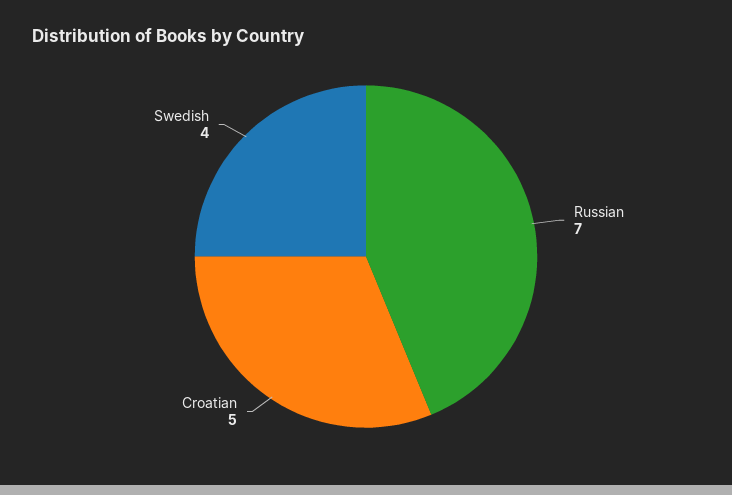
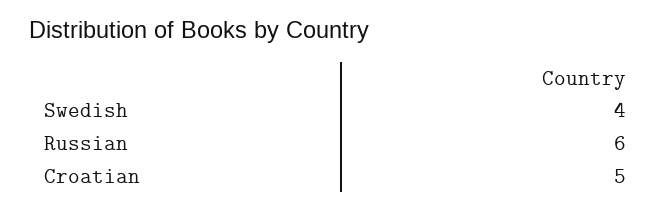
Russian: 7 -> 6

